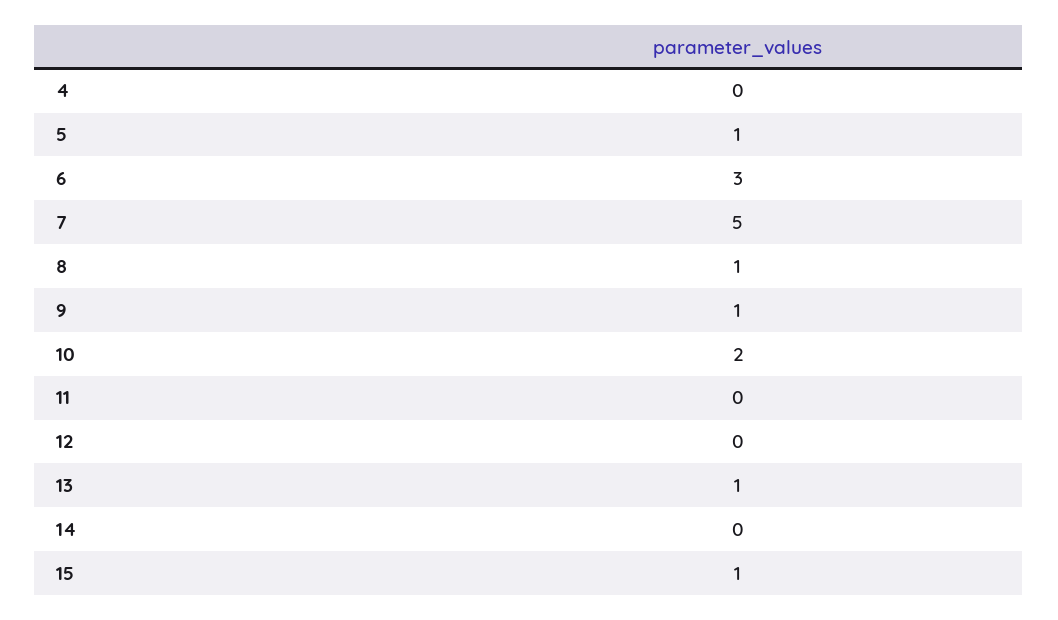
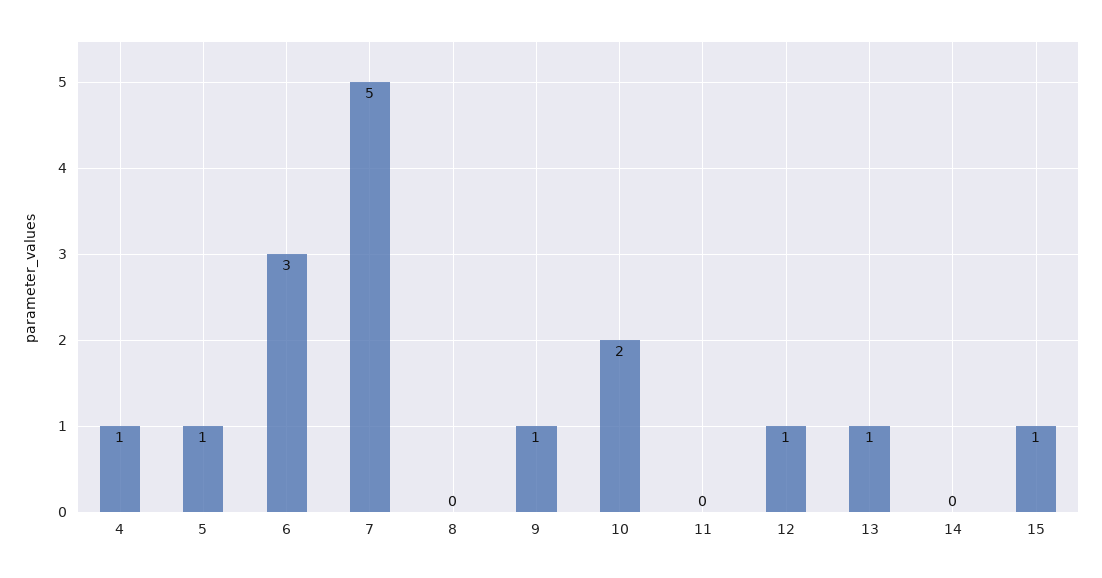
4: 0 -> 1
8: 1 -> 0
12: 0 -> 1

